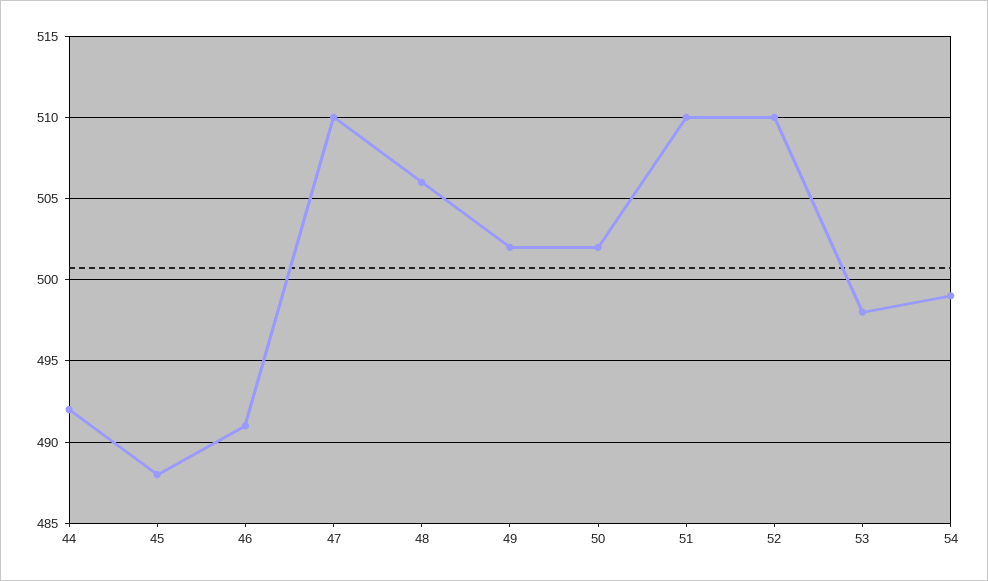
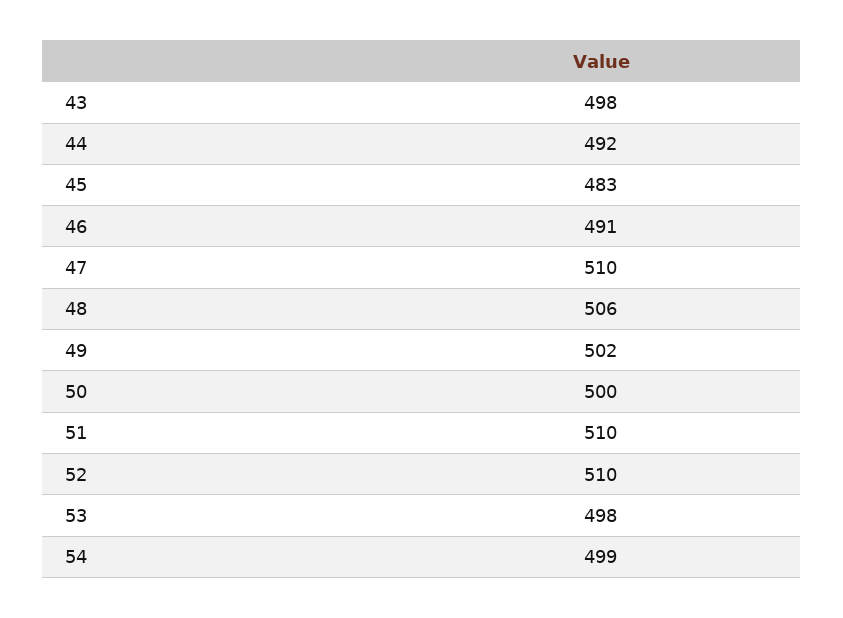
45: 488 -> 483
50: 502 -> 500
43: none -> 498

